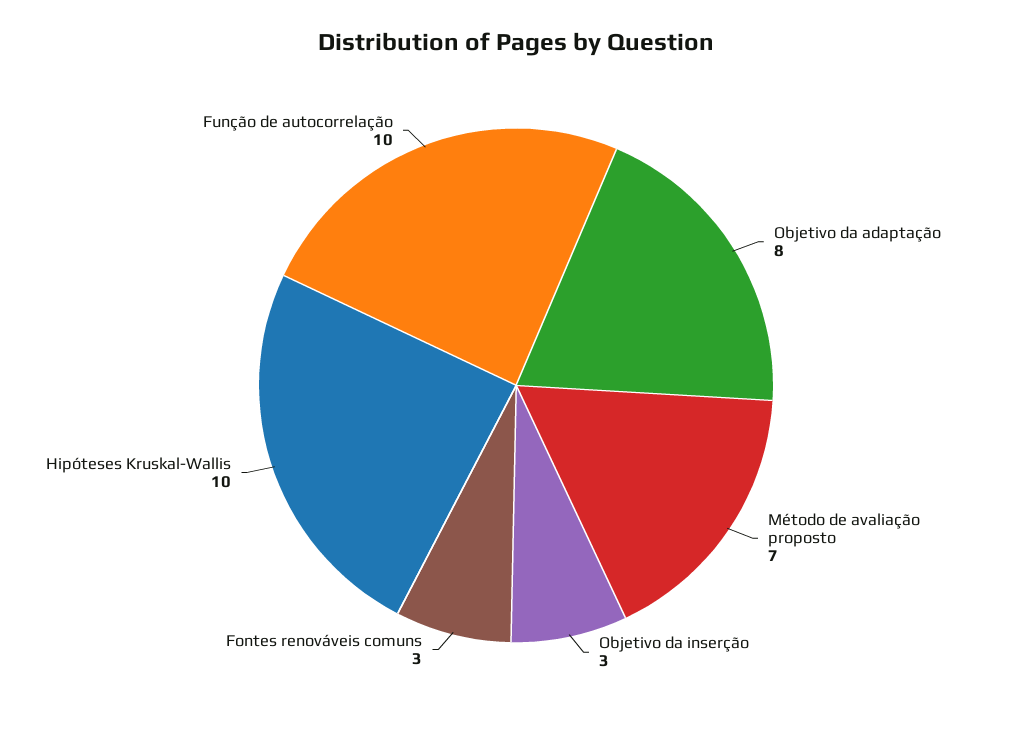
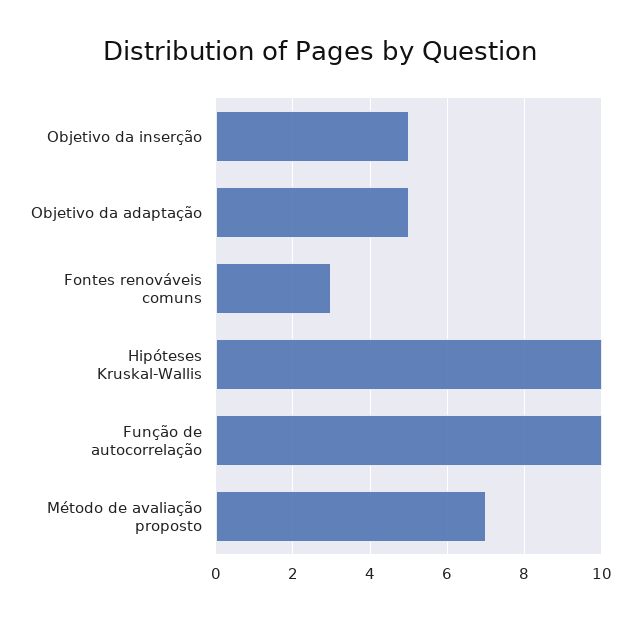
Objetivo da adaptação: 8 -> 5
Objetivo da inserção: 3 -> 5

